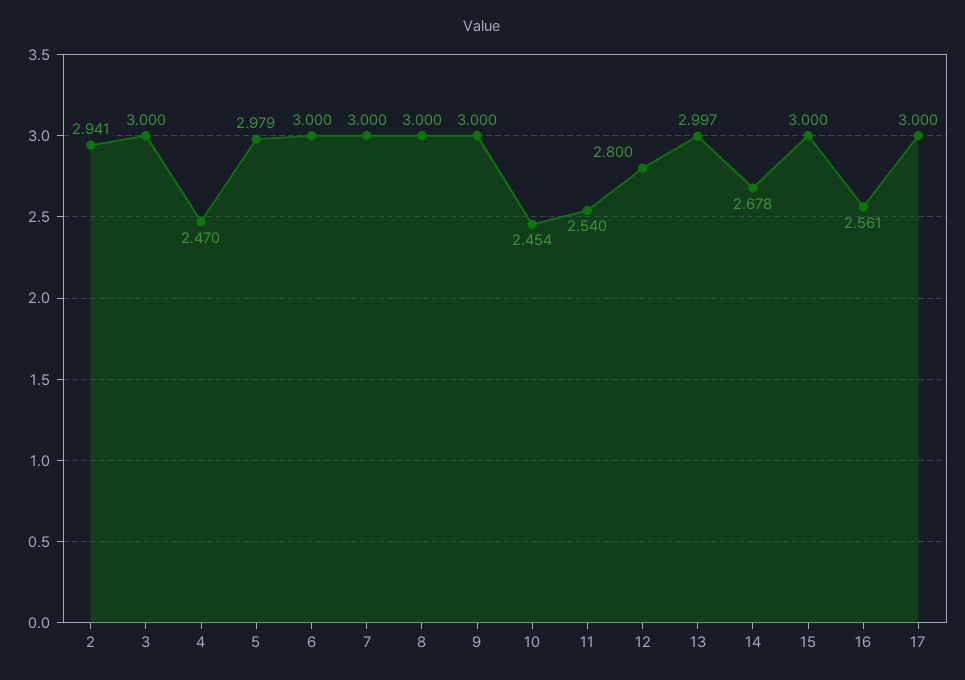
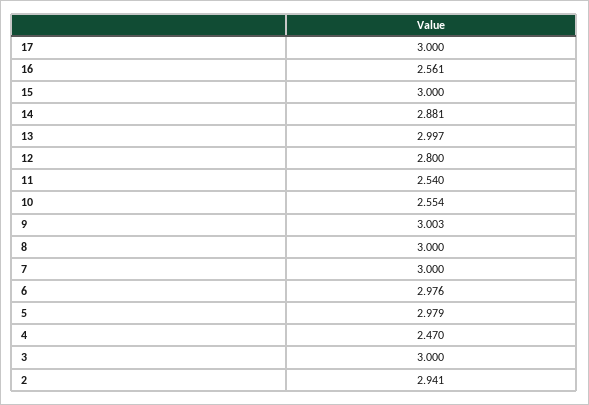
6: 3 -> 2.976
9: 3 -> 3.003
10: 2.454 -> 2.554
14: 2.678 -> 2.881

